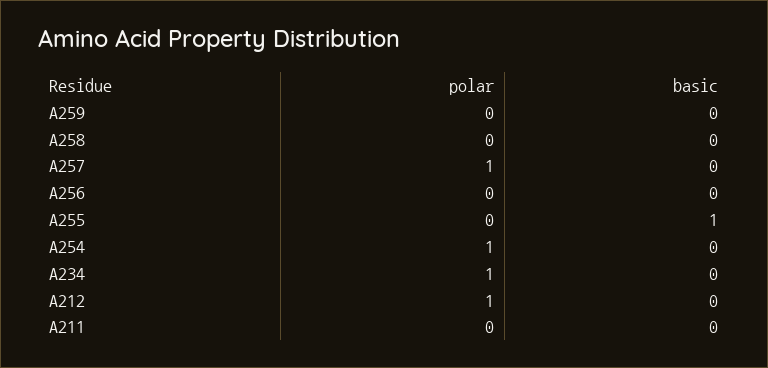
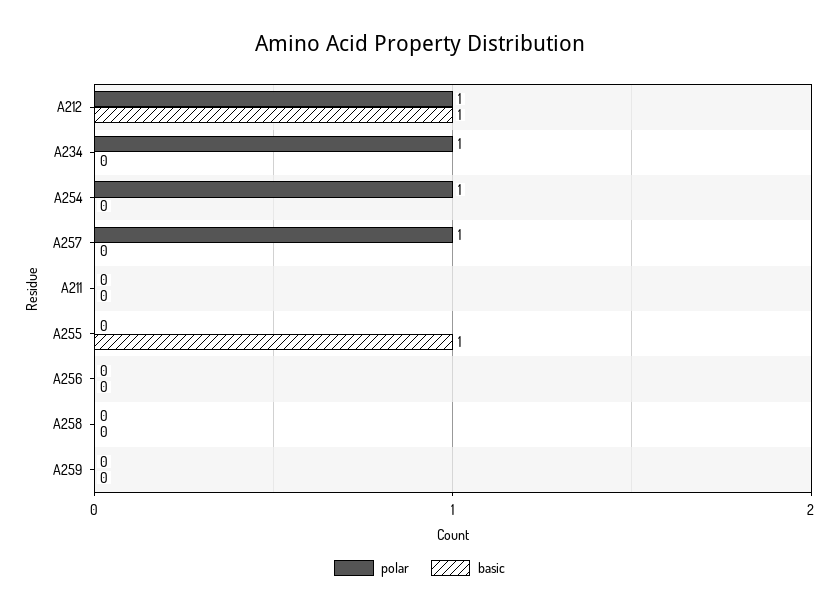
basic, A212: 0 -> 1

